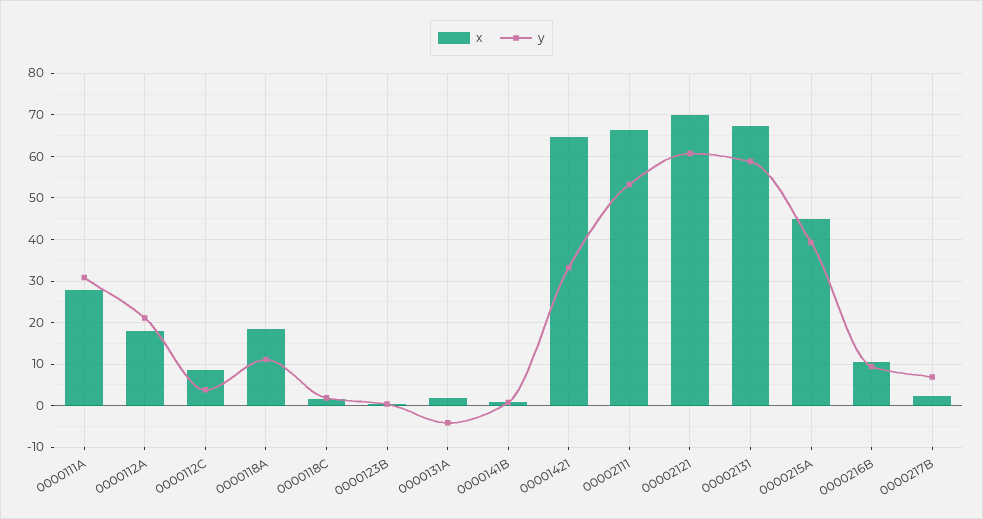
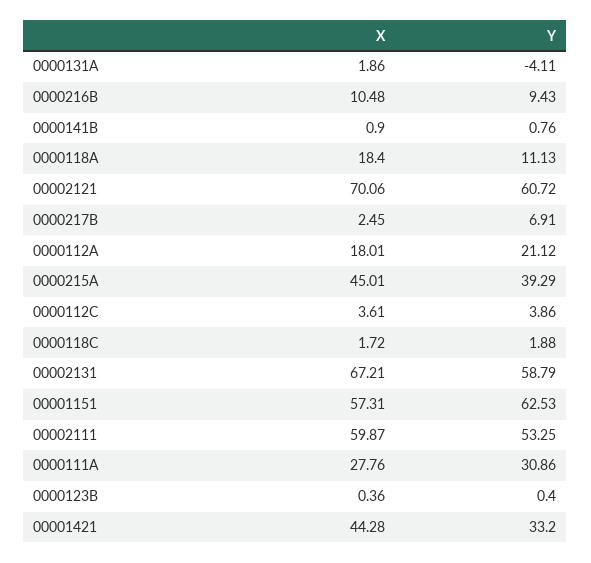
x, 0000112C: 8 -> 3.61
x, 00001421: 64 -> 44.28
x, 00002111: 66 -> 59.87
x, 00001151: none -> 57.31
y, 00001151: none -> 62.53

